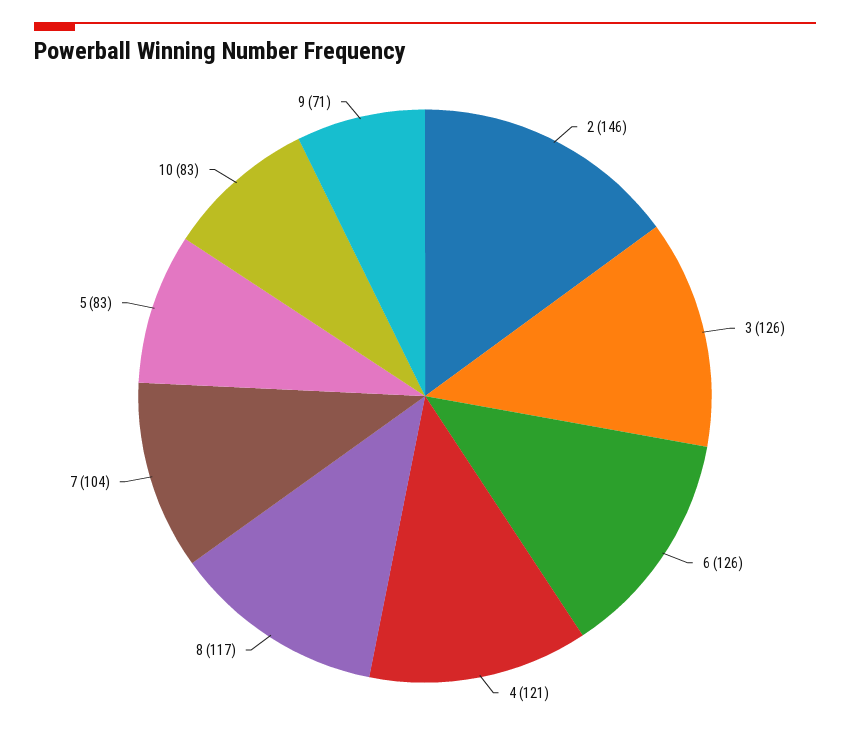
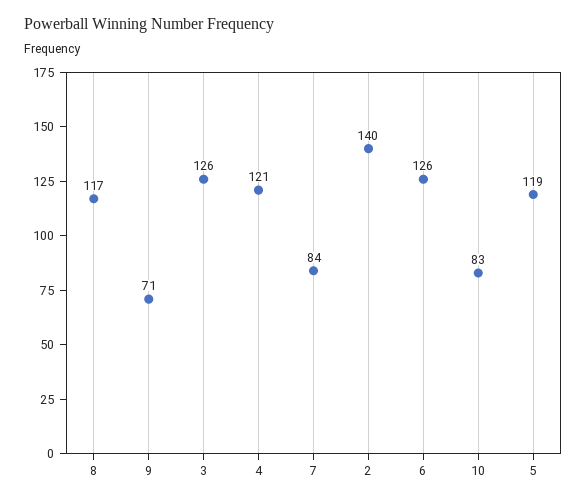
2: 146 -> 140
7: 104 -> 84
5: 83 -> 119

